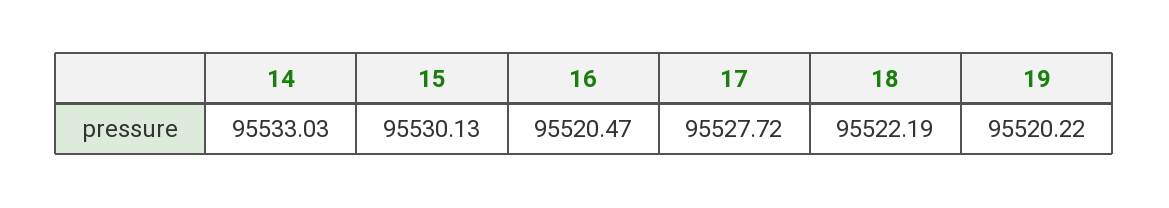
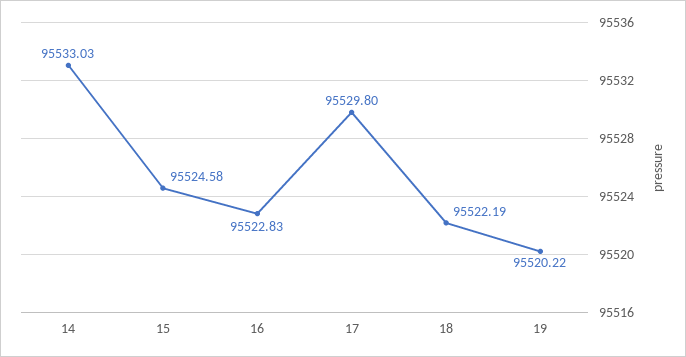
15: 95530.13 -> 95524.58
16: 95520.47 -> 95522.83
17: 95527.72 -> 95529.8

